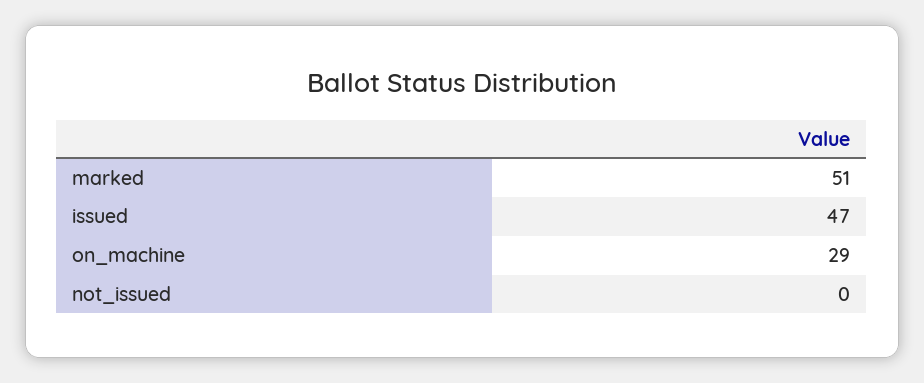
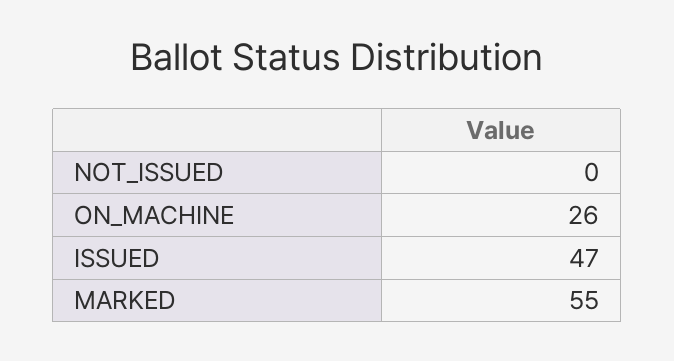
marked: 51 -> 55
on_machine: 29 -> 26

